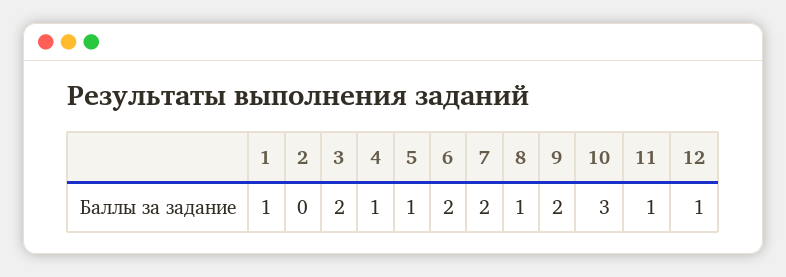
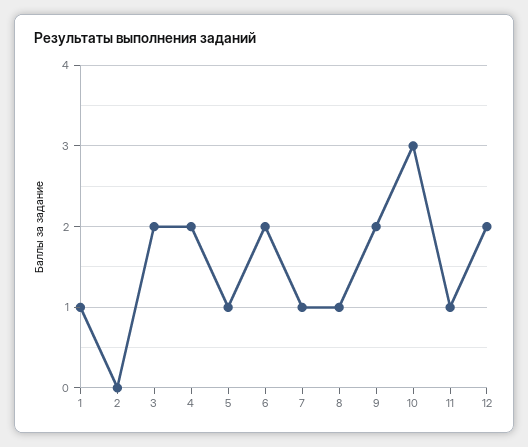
4: 1 -> 2
7: 2 -> 1
12: 1 -> 2

